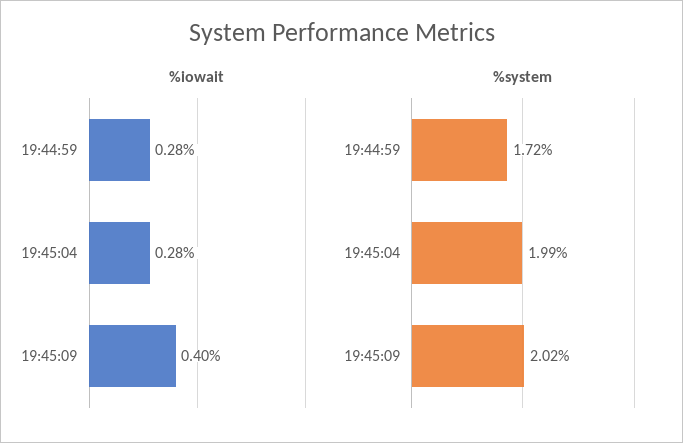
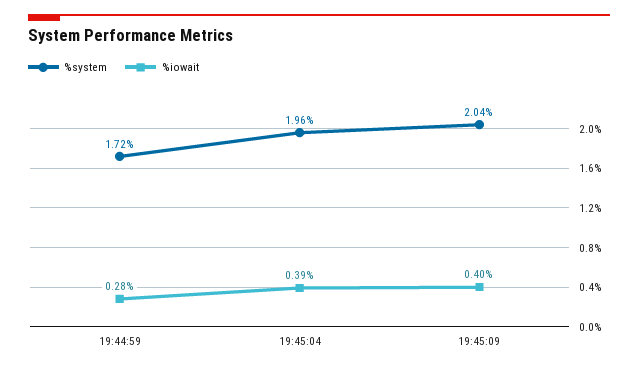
%iowait, 19:45:04: 0.28 -> 0.39
%system, 19:45:04: 1.99 -> 1.96
%system, 19:45:09: 2.02 -> 2.04

